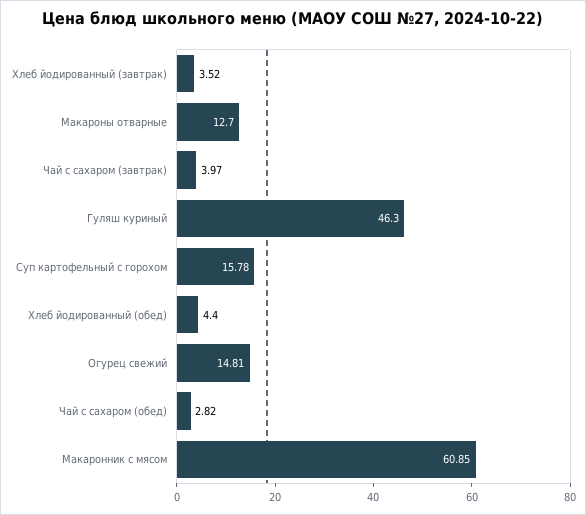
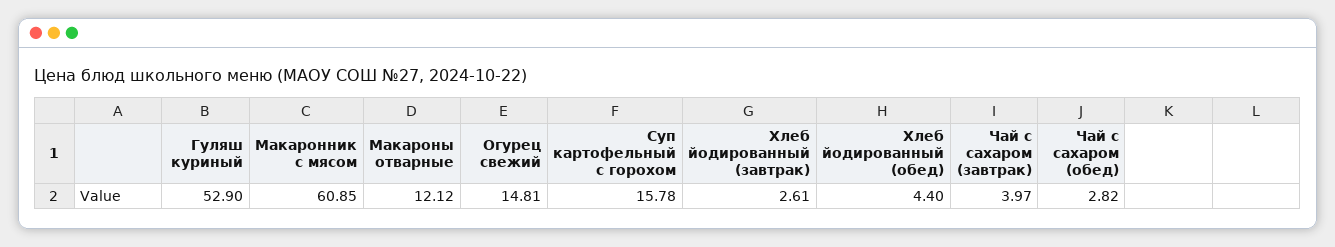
Хлеб йодированный (завтрак): 3.52 -> 2.61
Макароны отварные: 12.7 -> 12.12
Гуляш куриный: 46.3 -> 52.9

